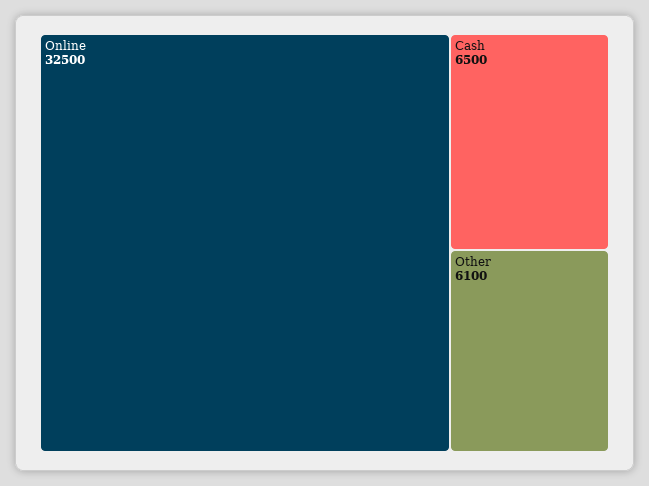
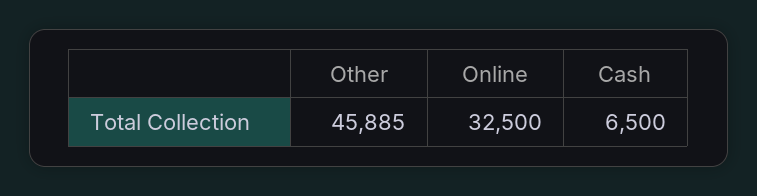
Other: 6100 -> 45885

